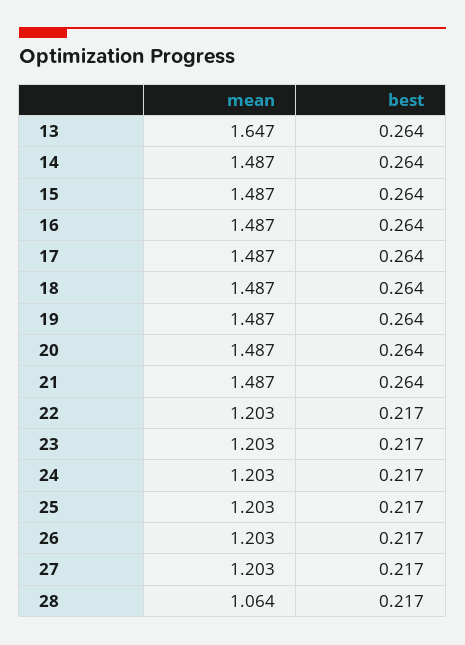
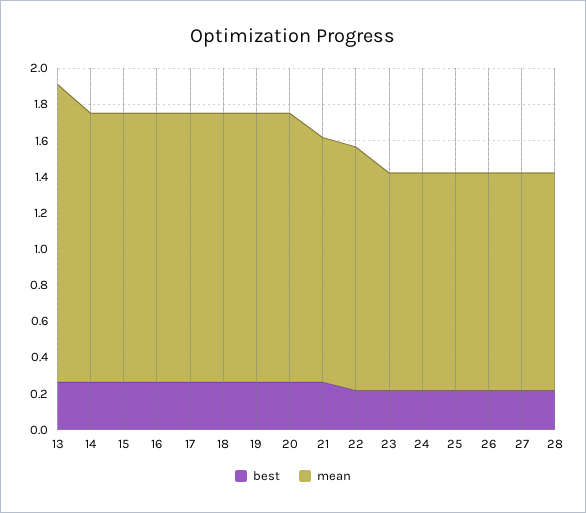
mean, 21: 1.487 -> 1.35
mean, 22: 1.203 -> 1.35
mean, 28: 1.064 -> 1.2

